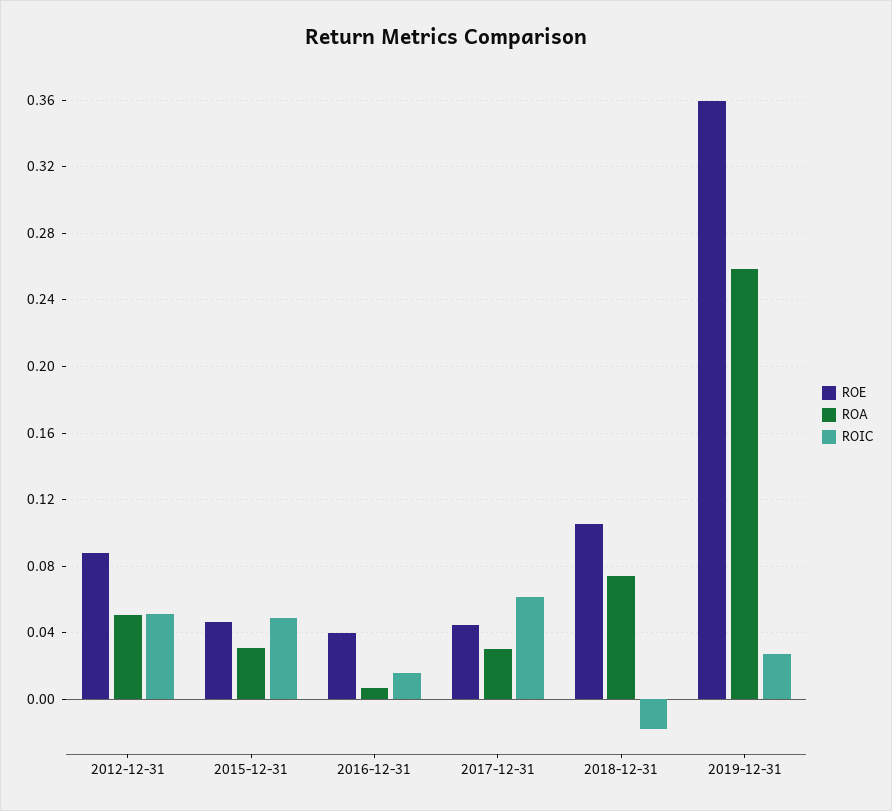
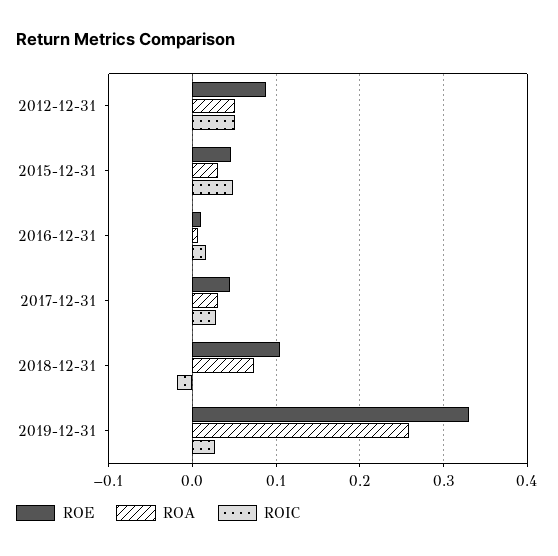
ROE, 2016-12-31: 0.04 -> 0.01
ROIC, 2017-12-31: 0.06 -> 0.03
ROE, 2019-12-31: 0.36 -> 0.33

